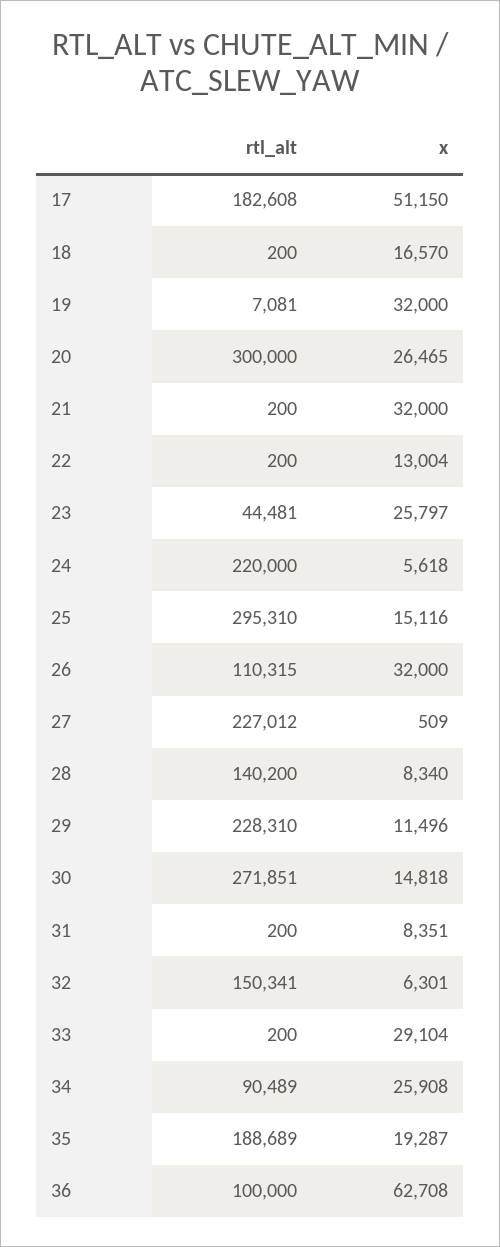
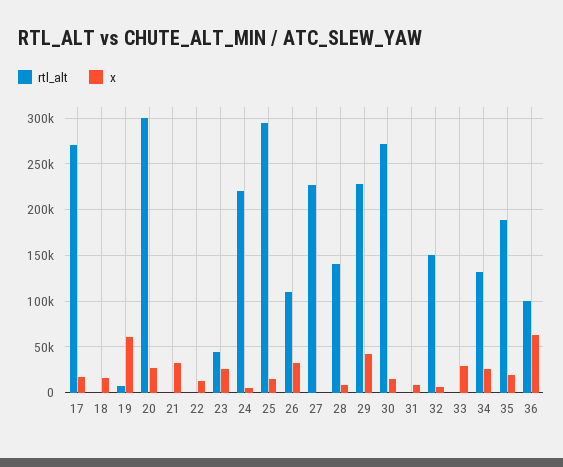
rtl_alt, 17: 182608 -> 270000
x, 17: 51150 -> 20000
x, 19: 32000 -> 60000
x, 29: 11496 -> 40000
rtl_alt, 34: 90489 -> 130000

